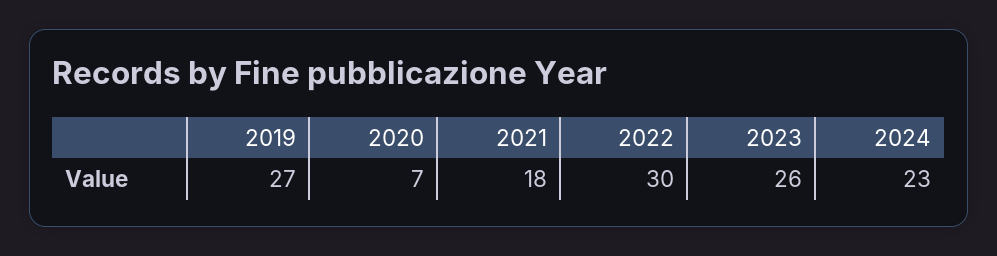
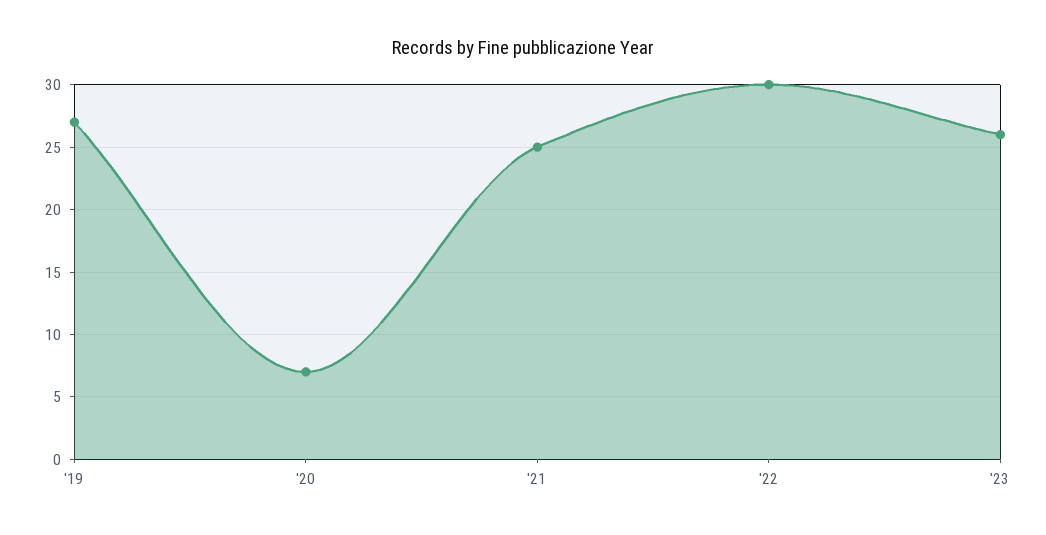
2021: 18 -> 25
2024: 23 -> none

